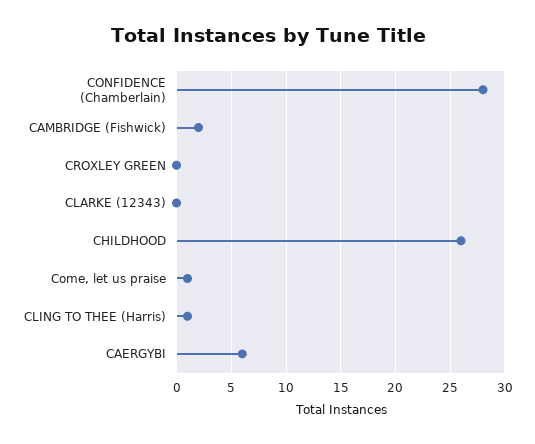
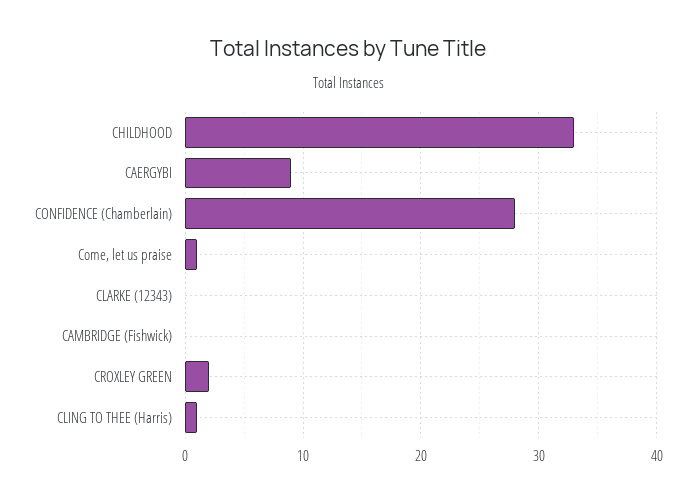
CAMBRIDGE (Fishwick): 2 -> 0
CROXLEY GREEN: 0 -> 2
CHILDHOOD: 26 -> 33
CAERGYBI: 6 -> 9

